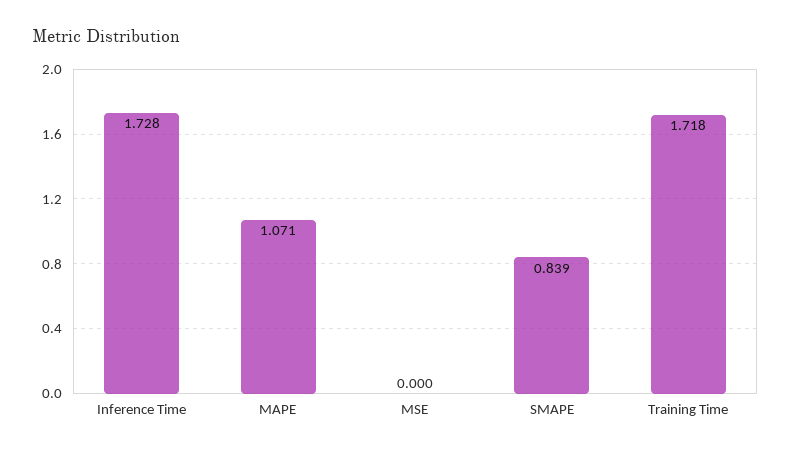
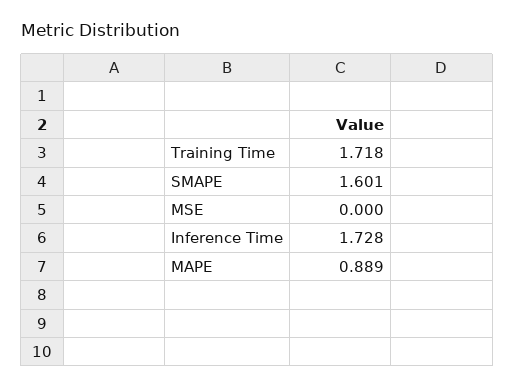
MAPE: 1.071 -> 0.889
SMAPE: 0.839 -> 1.601

